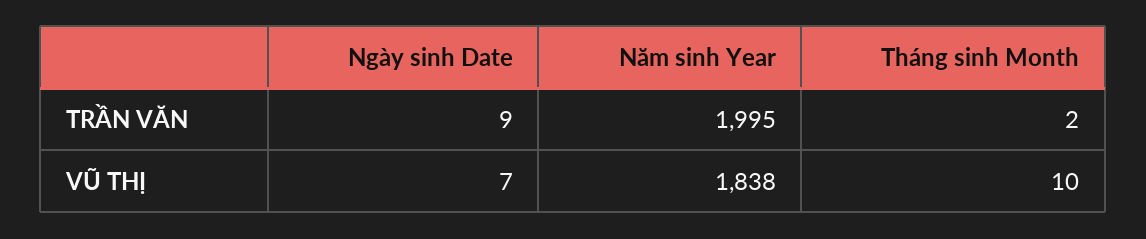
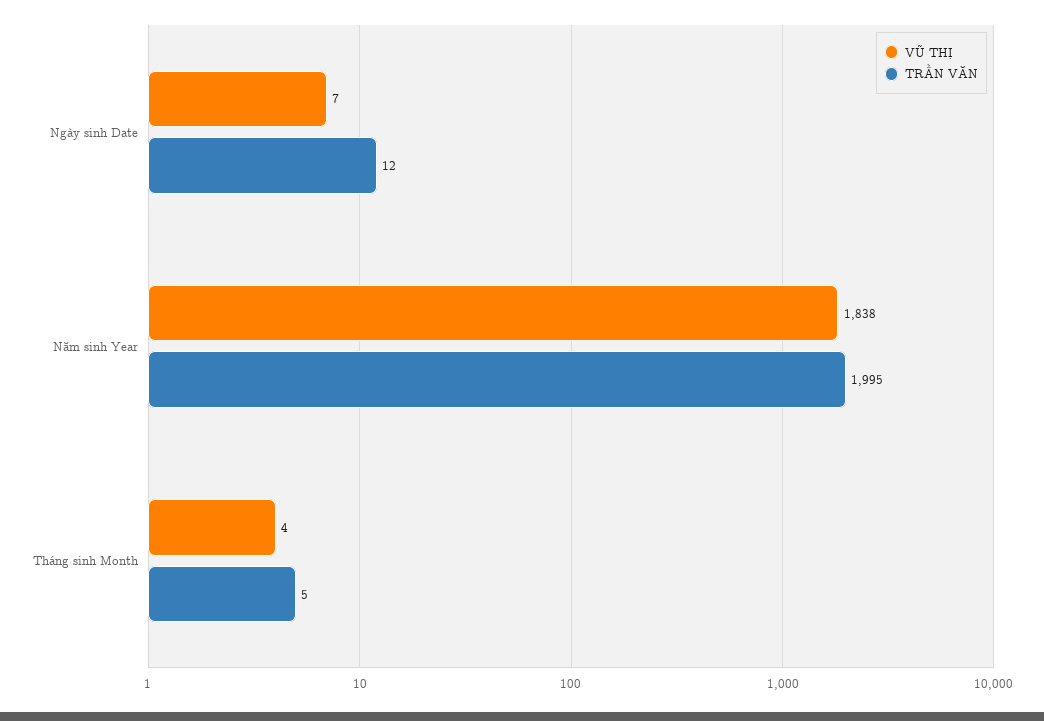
TRẦN VĂN, Ngày sinh Date: 9 -> 12
TRẦN VĂN, Tháng sinh Month: 2 -> 5
VŨ THỊ, Tháng sinh Month: 10 -> 4

